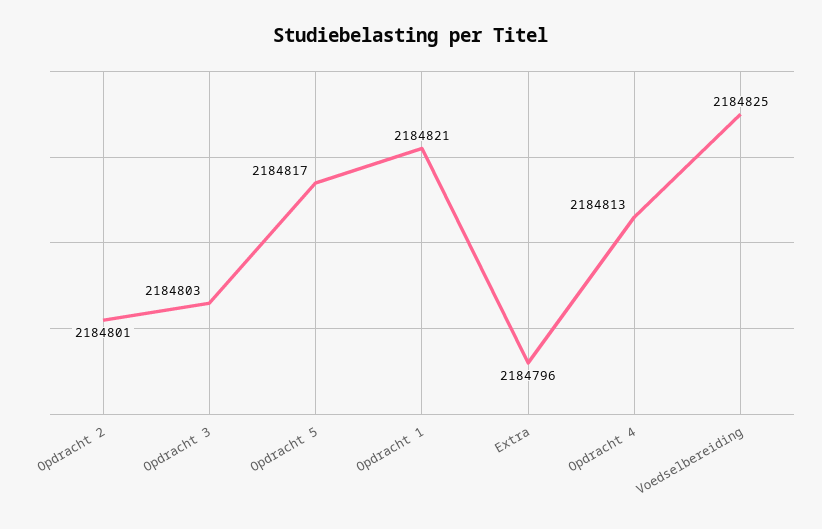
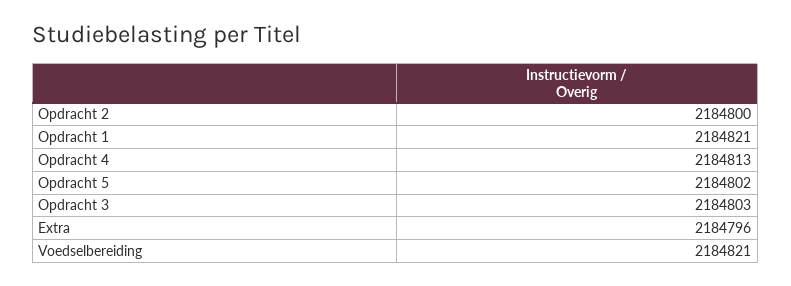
Opdracht 2: 2184801 -> 2184800
Opdracht 5: 2184817 -> 2184802
Voedselbereiding: 2184825 -> 2184821

